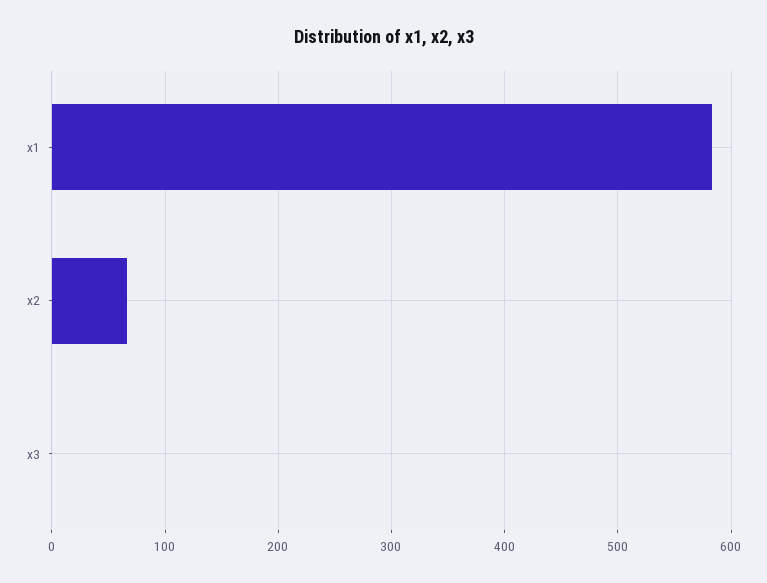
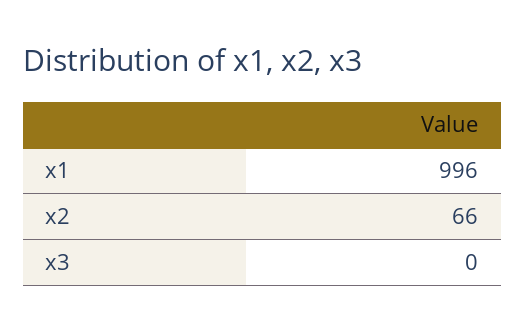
x1: 580 -> 996

